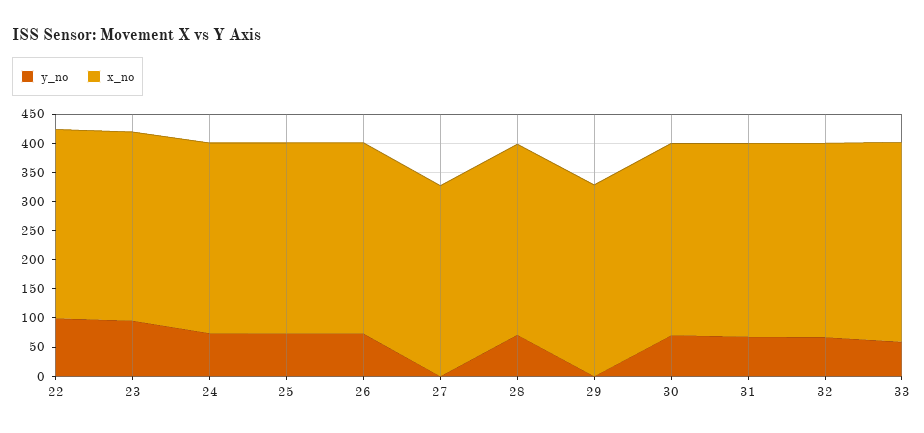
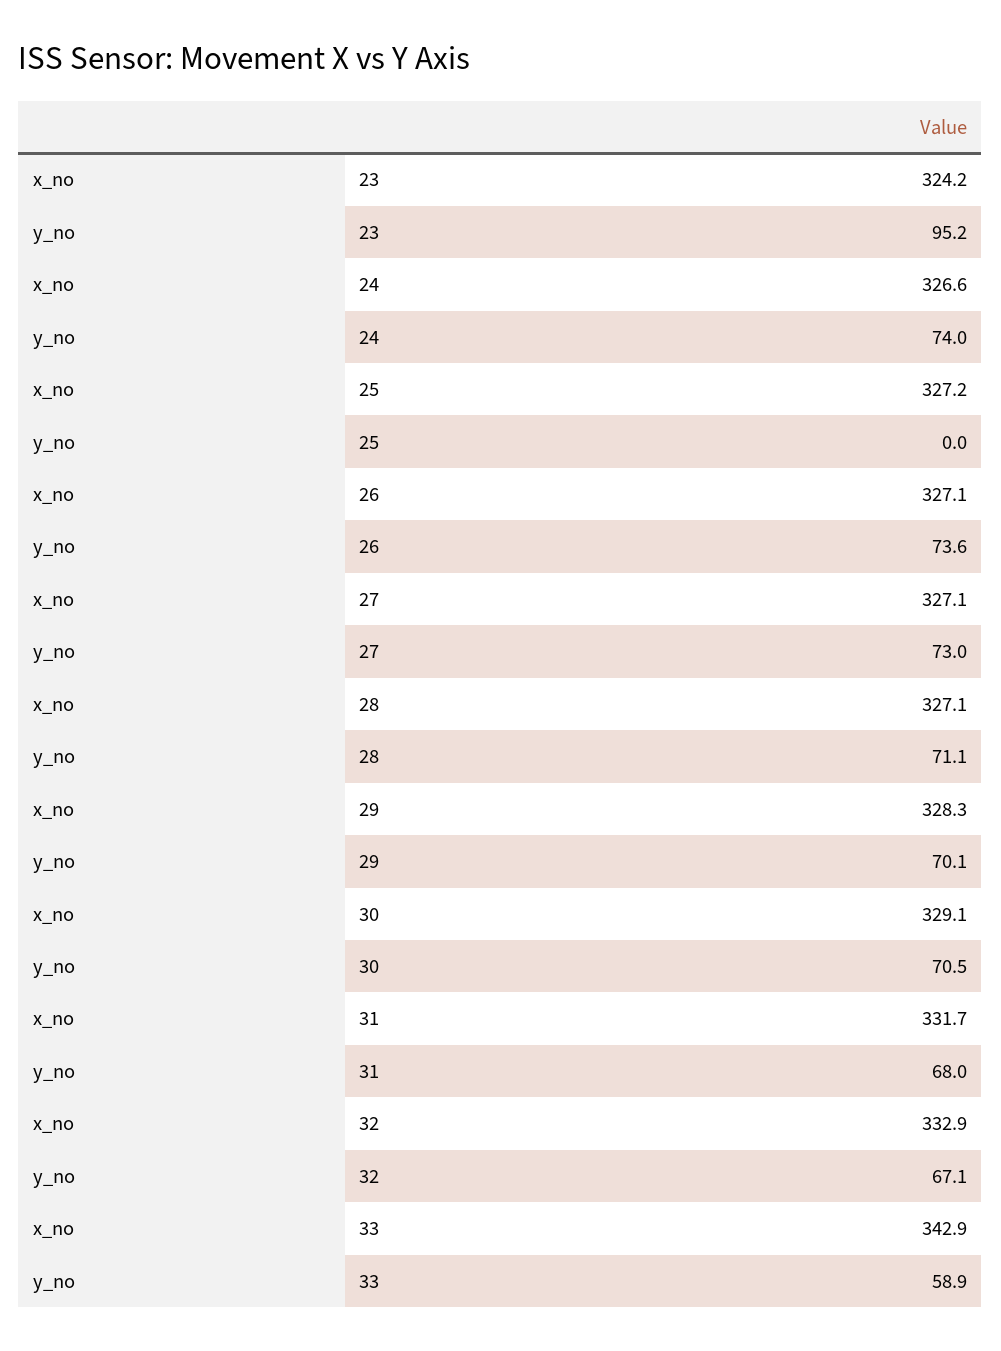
y_no, 22: 100 -> none
x_no, 22: 325 -> none
y_no, 25: 75 -> 0
y_no, 27: 0 -> 73
y_no, 29: 0 -> 70.1

